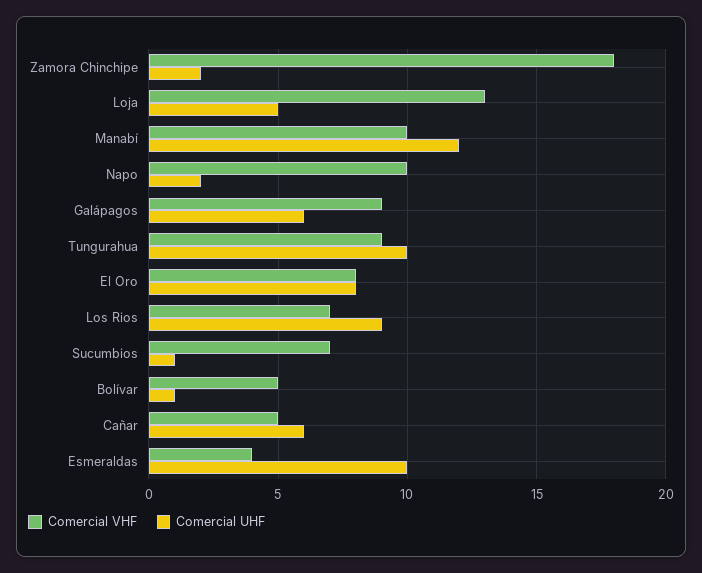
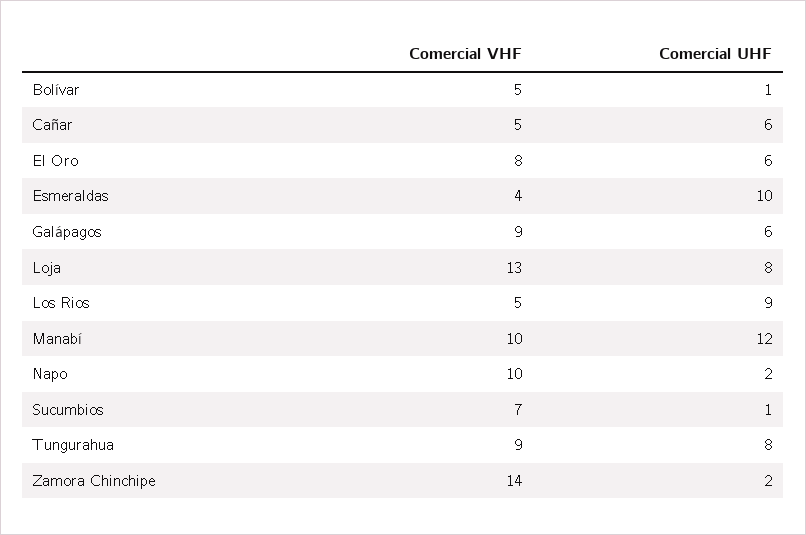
Comercial VHF, Zamora Chinchipe: 18 -> 14
Comercial UHF, Loja: 5 -> 8
Comercial UHF, Tungurahua: 10 -> 8
Comercial UHF, El Oro: 8 -> 6
Comercial VHF, Los Rios: 7 -> 5

